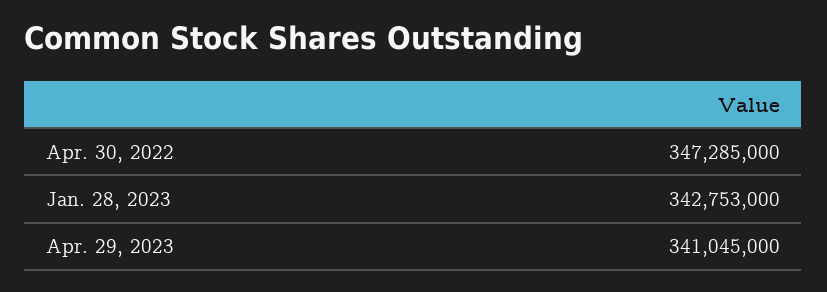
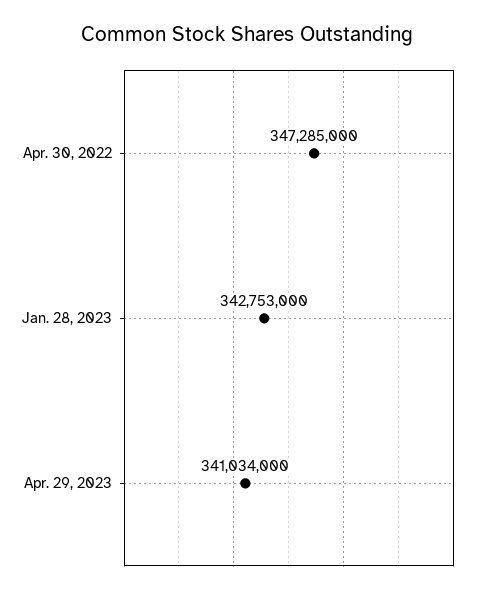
Apr. 29, 2023: 341045000 -> 341034000

